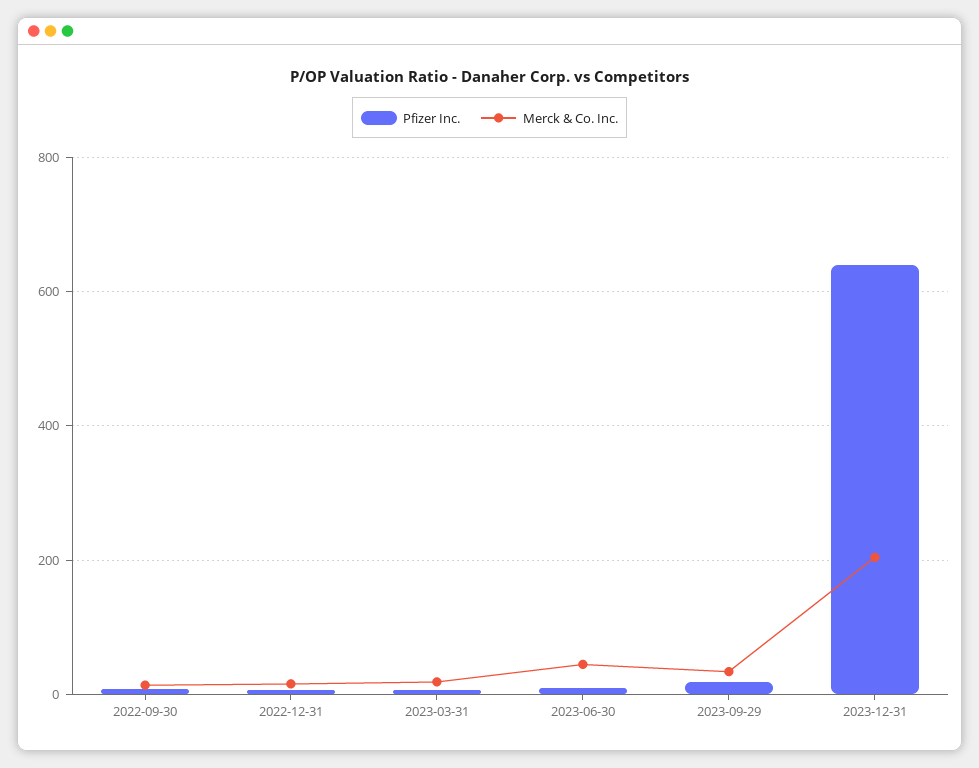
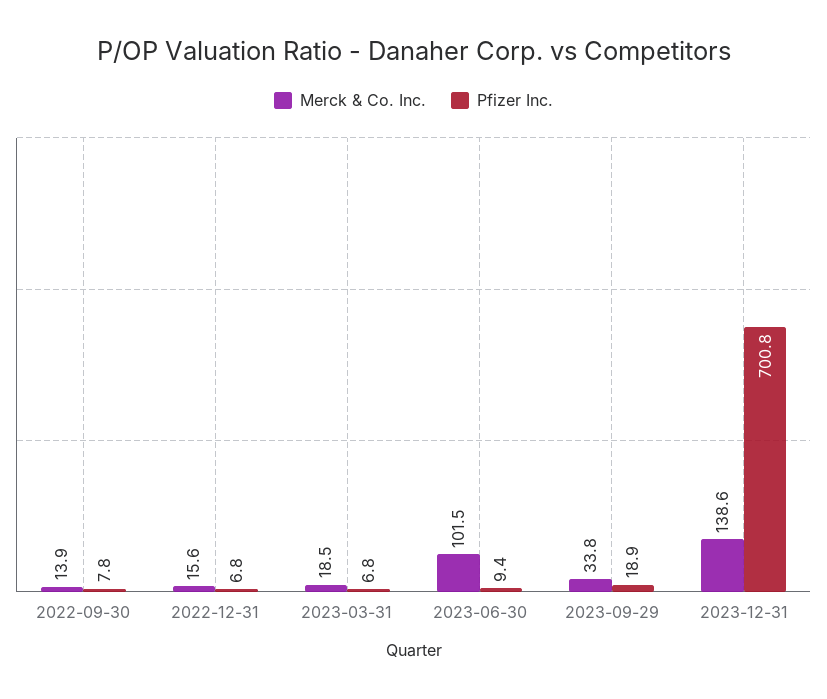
Merck & Co. Inc., 2023-06-30: 40 -> 101.5
Pfizer Inc., 2023-12-31: 640 -> 700.8
Merck & Co. Inc., 2023-12-31: 200 -> 138.6

